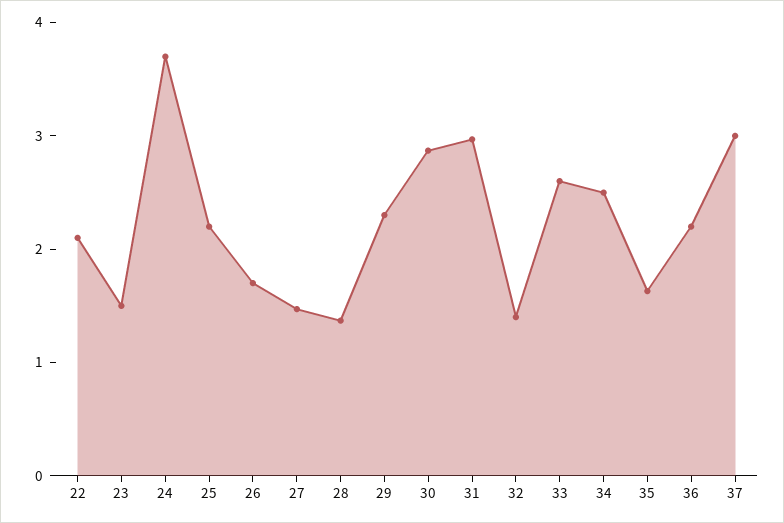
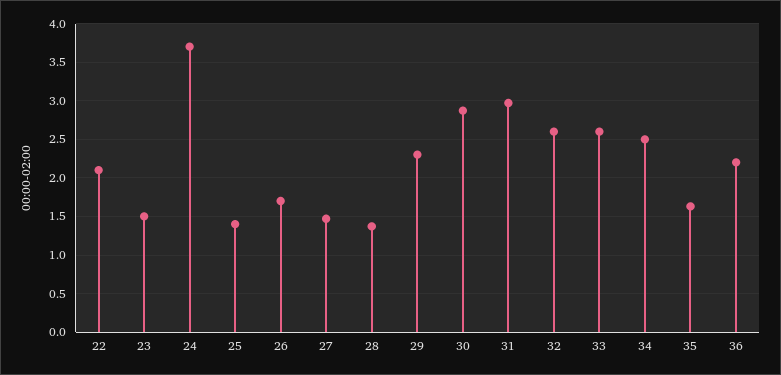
25: 2.2 -> 1.4
32: 1.4 -> 2.6
37: 3 -> none

